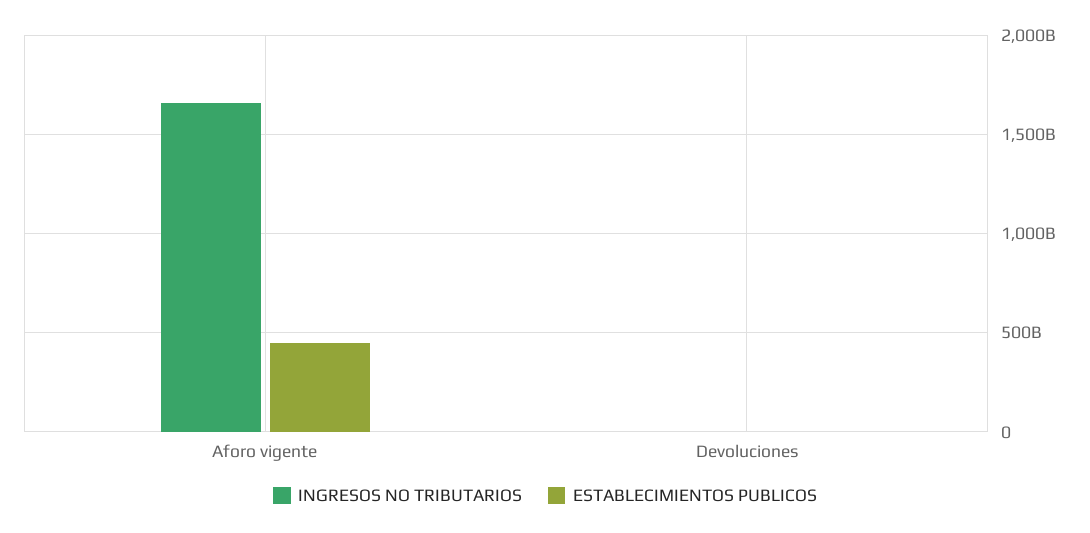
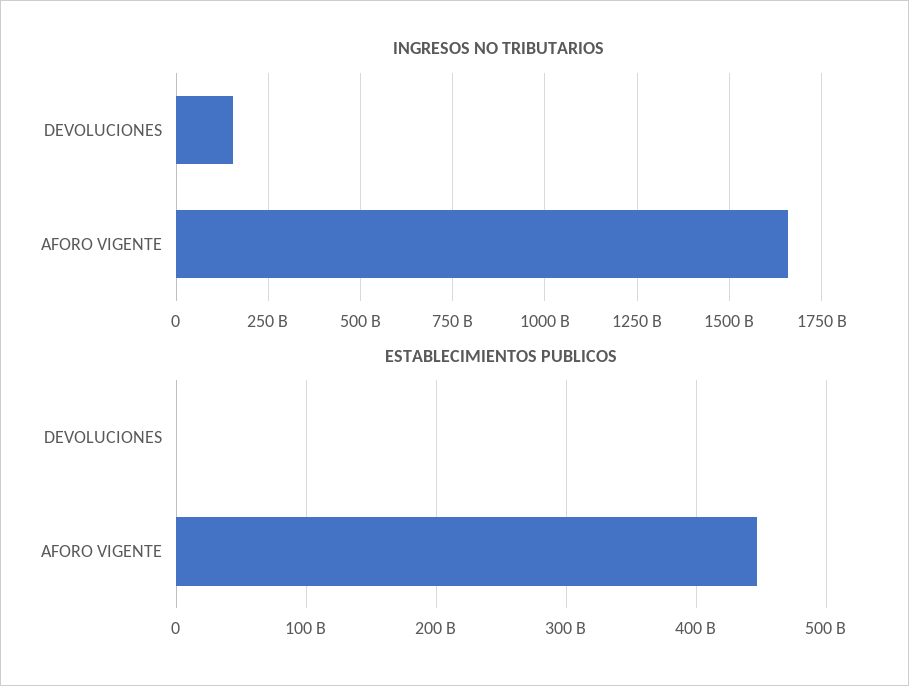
INGRESOS NO TRIBUTARIOS, Devoluciones: 0 -> 150000000000

